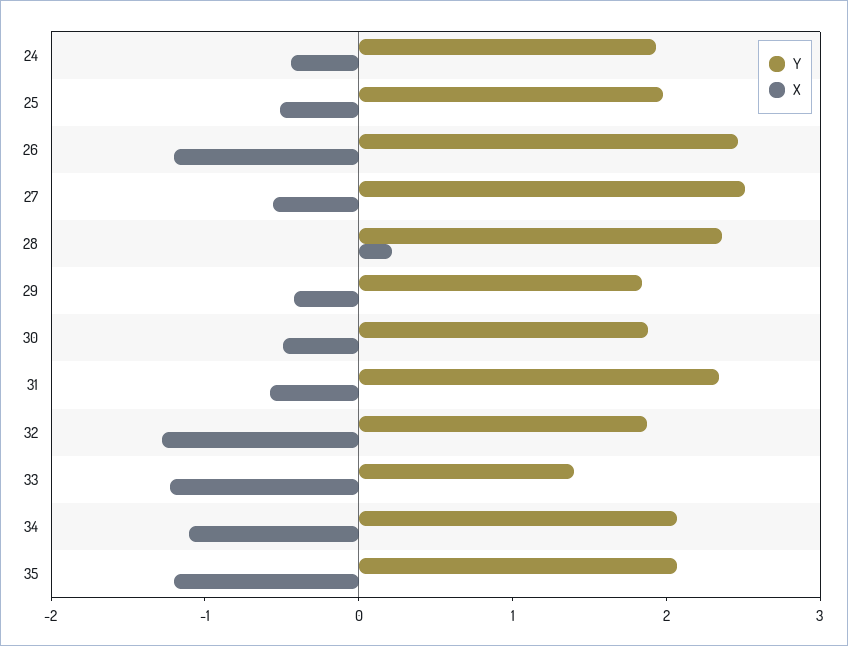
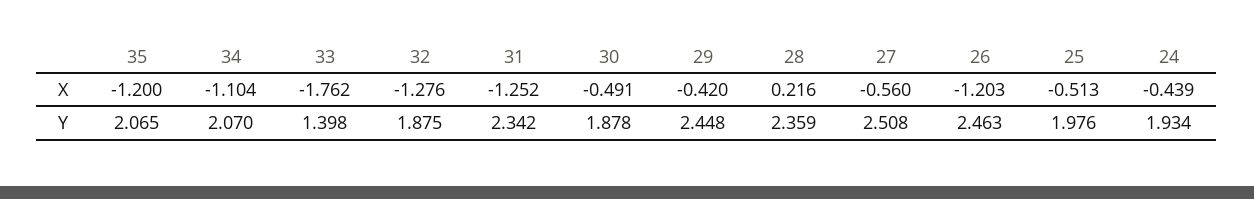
Y, 29: 1.8 -> 2.448
X, 31: -0.6 -> -1.252
X, 33: -1.2 -> -1.762

